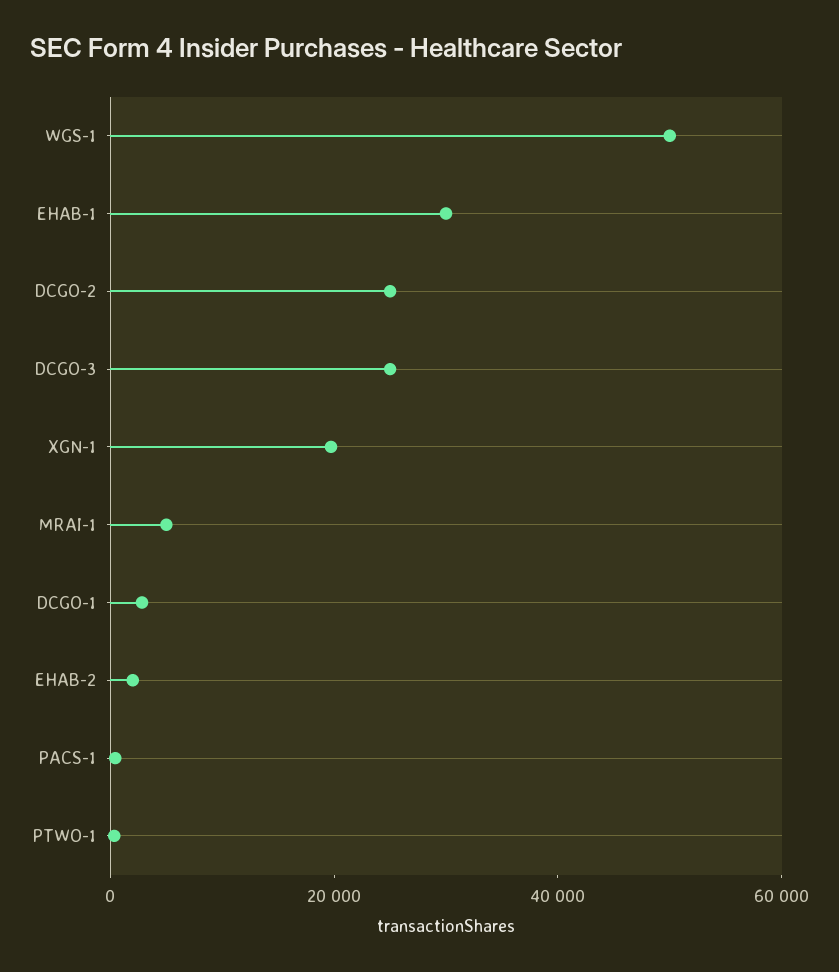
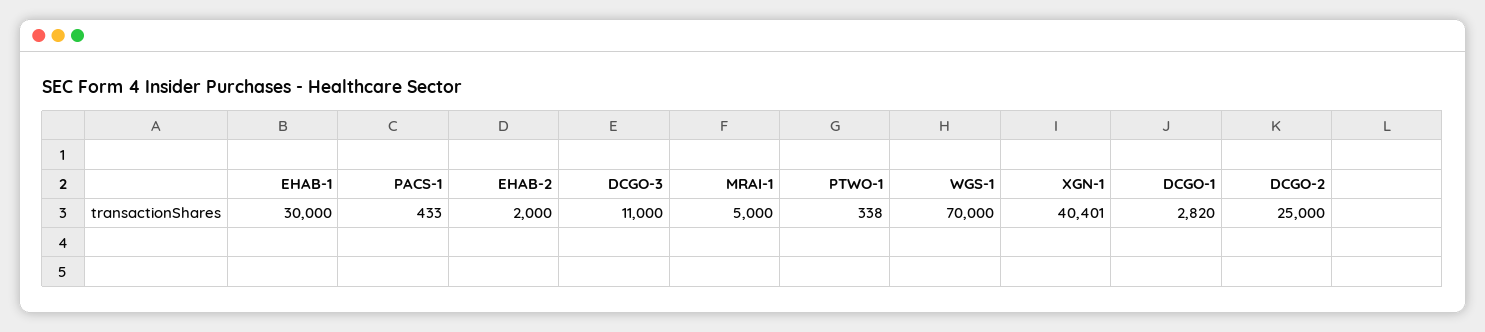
WGS-1: 50000 -> 70000
DCGO-3: 25000 -> 11000
XGN-1: 20000 -> 40401

